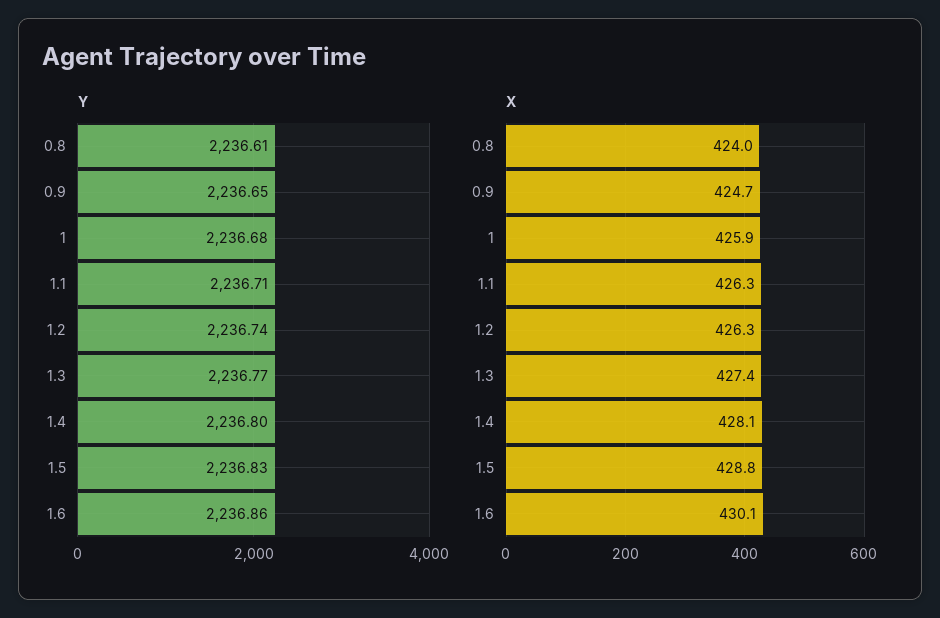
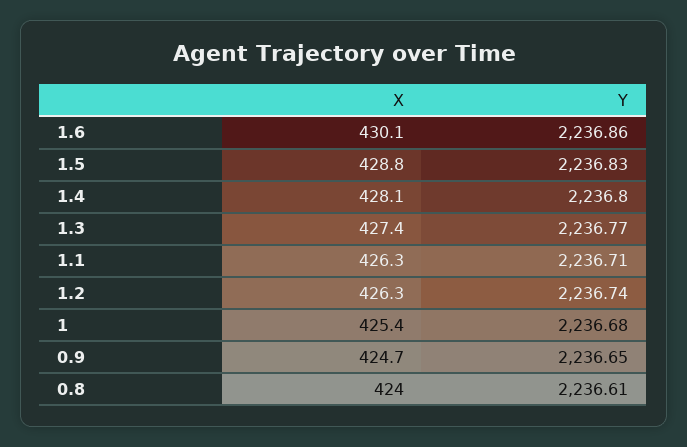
X, 1: 425.9 -> 425.4

